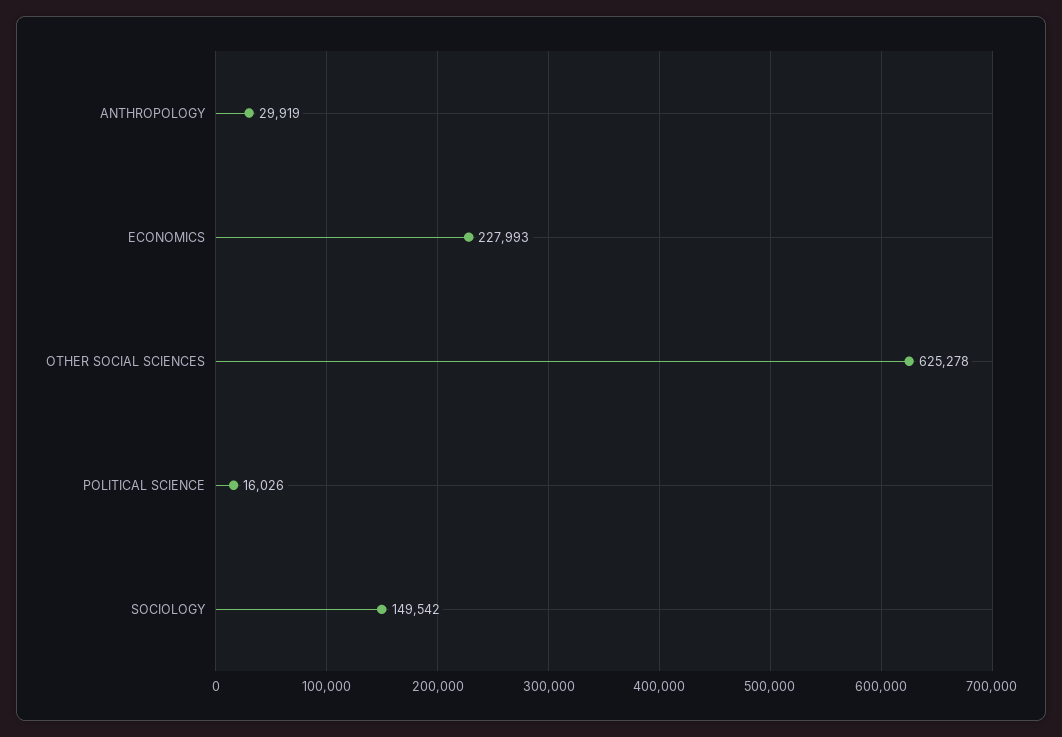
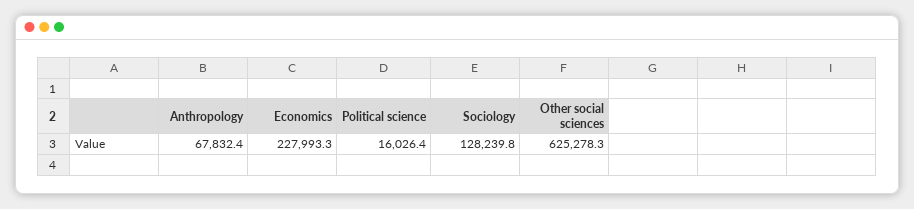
ANTHROPOLOGY: 29919 -> 67832.4
SOCIOLOGY: 149542 -> 128239.8

